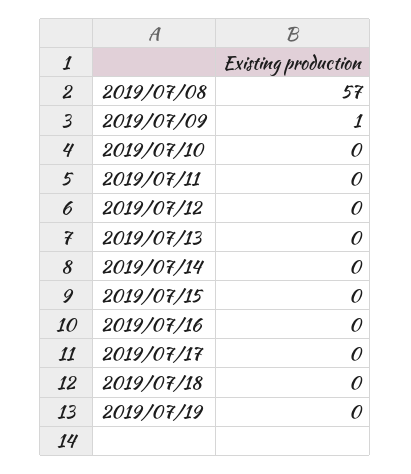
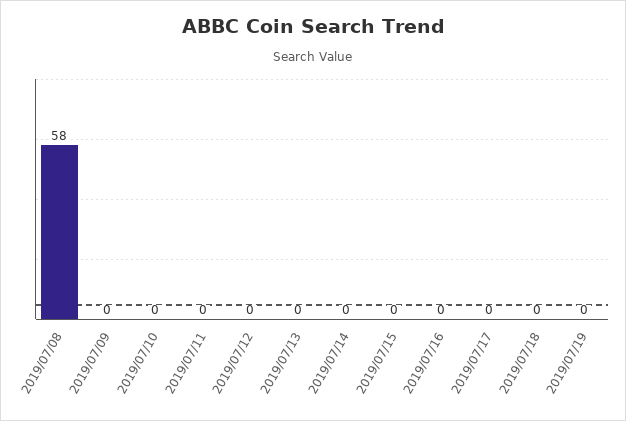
2019/07/08: 57 -> 58
2019/07/09: 1 -> 0

